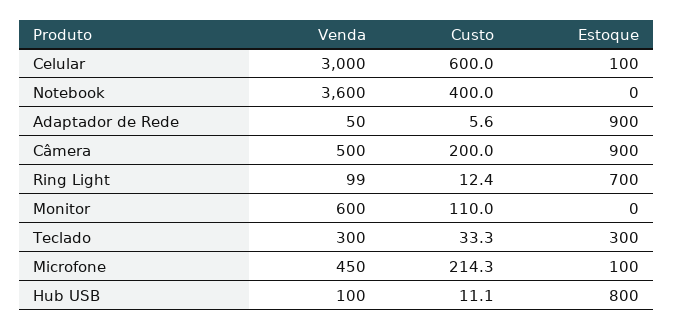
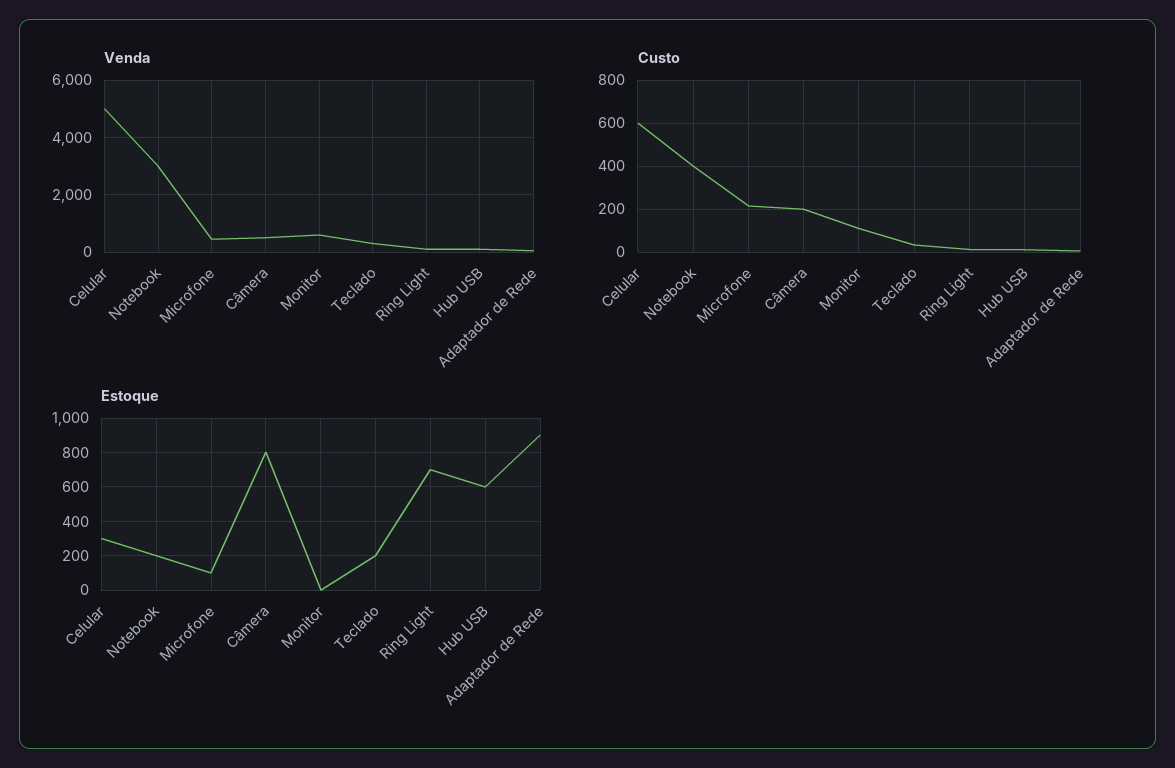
Venda, Celular: 3000 -> 5000
Estoque, Celular: 100 -> 300
Venda, Notebook: 3600 -> 3000
Estoque, Notebook: 0 -> 200
Estoque, Câmera: 900 -> 800
Estoque, Teclado: 300 -> 200
Estoque, Hub USB: 800 -> 600

